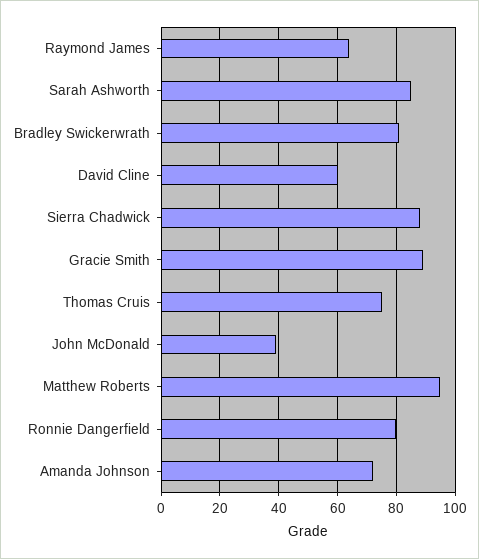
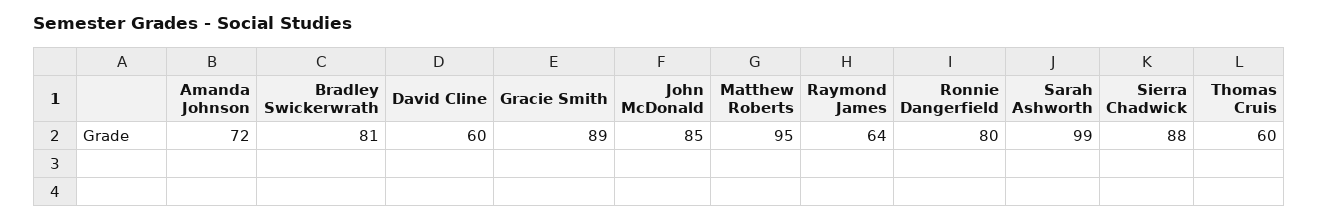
Sarah Ashworth: 85 -> 99
Thomas Cruis: 75 -> 60
John McDonald: 40 -> 85

